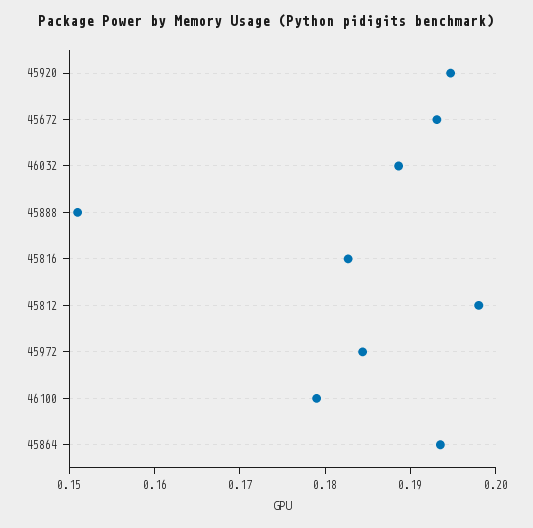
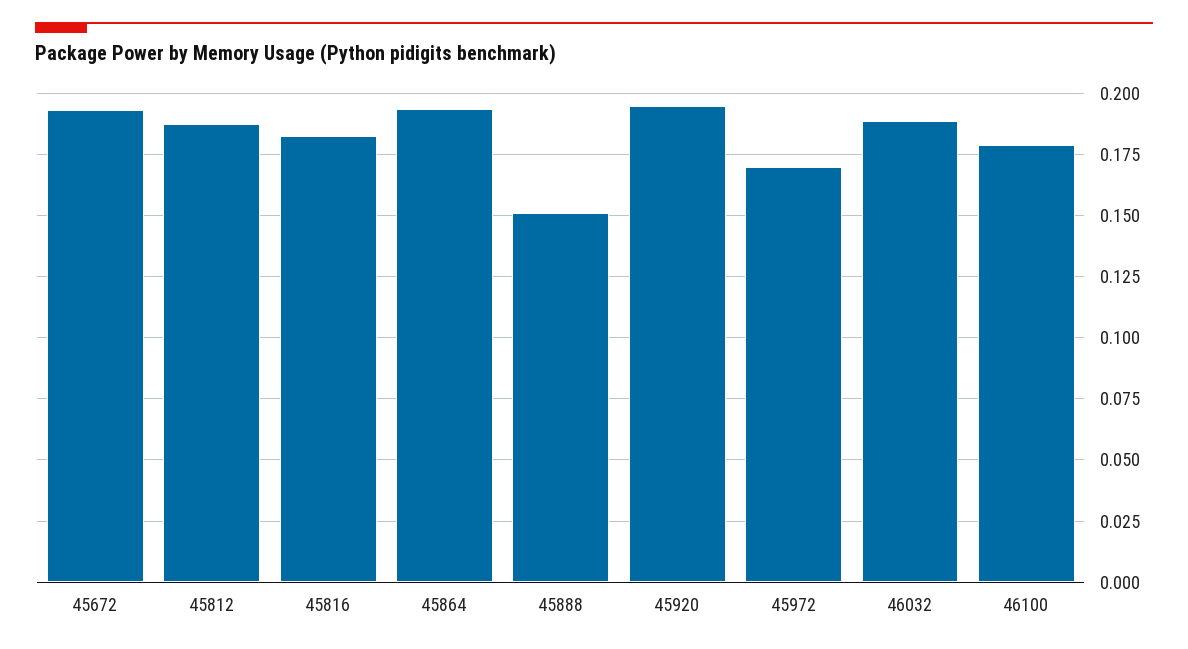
45812: 0.198 -> 0.1875
45972: 0.184 -> 0.17

